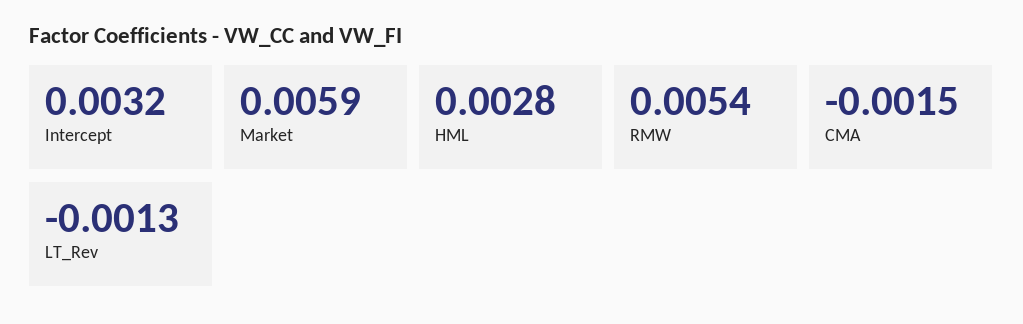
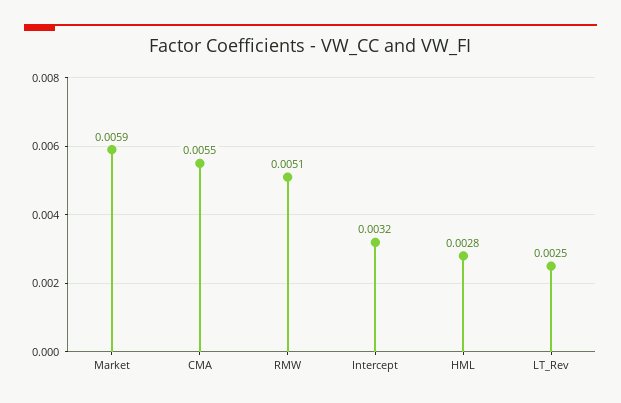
RMW: 0.0054 -> 0.0051
CMA: -0.0015 -> 0.0055
LT_Rev: -0.0013 -> 0.0025

